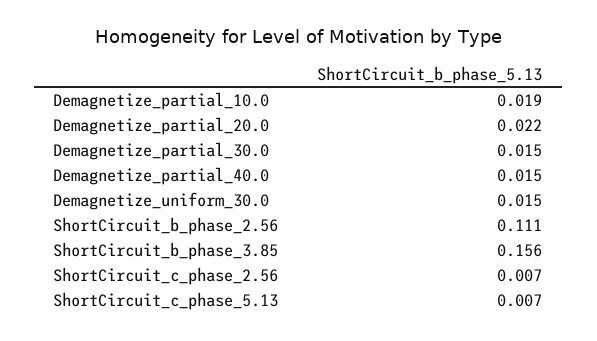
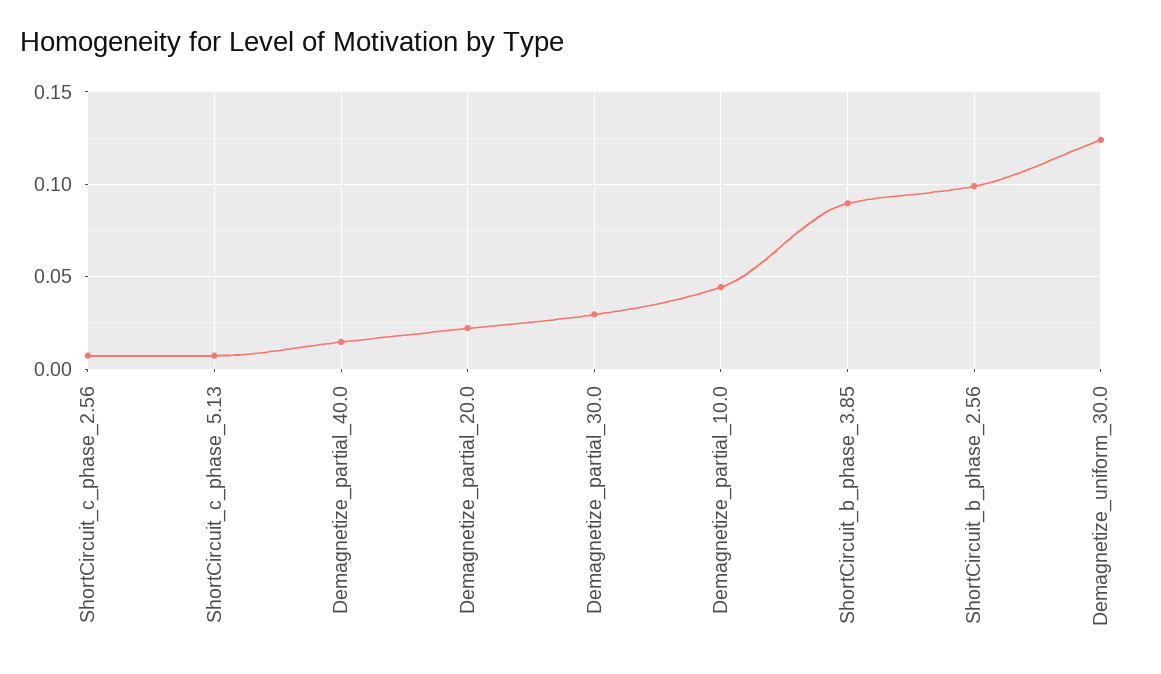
Demagnetize_partial_10.0: 0.019 -> 0.045
Demagnetize_partial_30.0: 0.015 -> 0.03
Demagnetize_uniform_30.0: 0.015 -> 0.125
ShortCircuit_b_phase_2.56: 0.111 -> 0.1
ShortCircuit_b_phase_3.85: 0.156 -> 0.09

